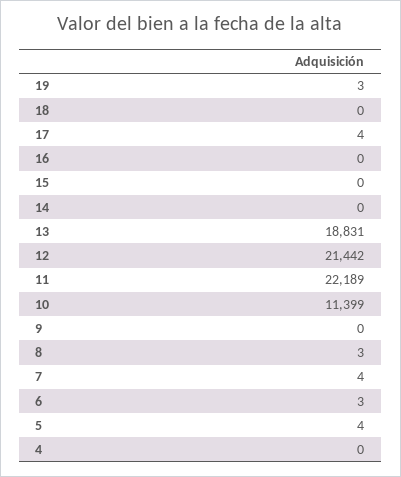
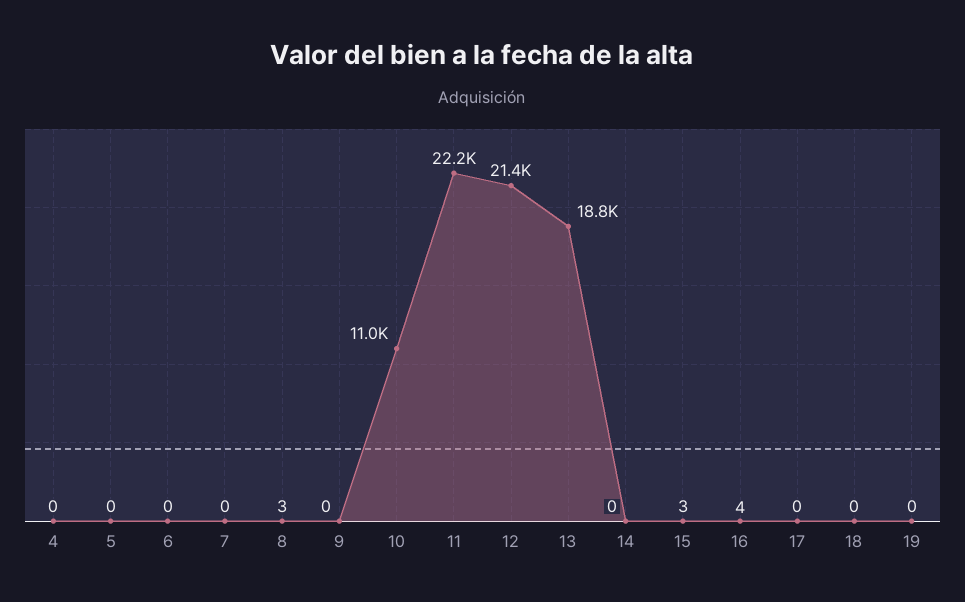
19: 3 -> 0
17: 4 -> 0
16: 0 -> 4
15: 0 -> 3
10: 11399 -> 11000
7: 4 -> 0
6: 3 -> 0
5: 4 -> 0

